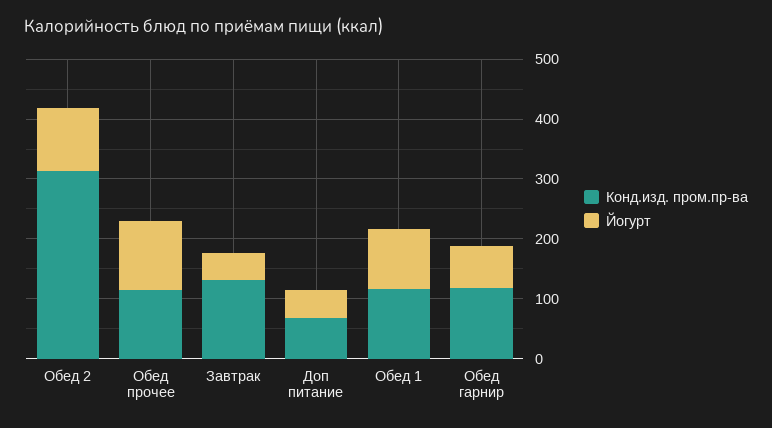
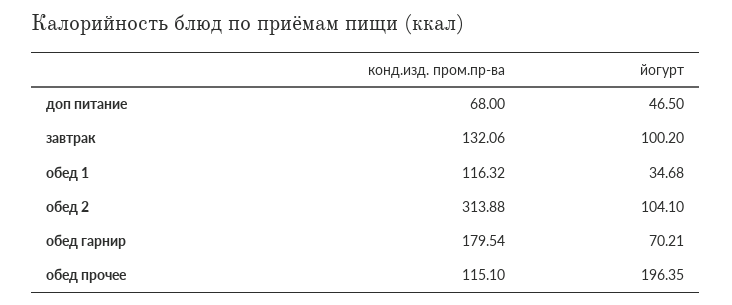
Йогурт, Обед прочее: 120 -> 196.35
Йогурт, Завтрак: 40 -> 100.2
Йогурт, Обед 1: 100 -> 34.68
Конд.изд. пром.пр-ва, Обед гарнир: 120 -> 179.54

